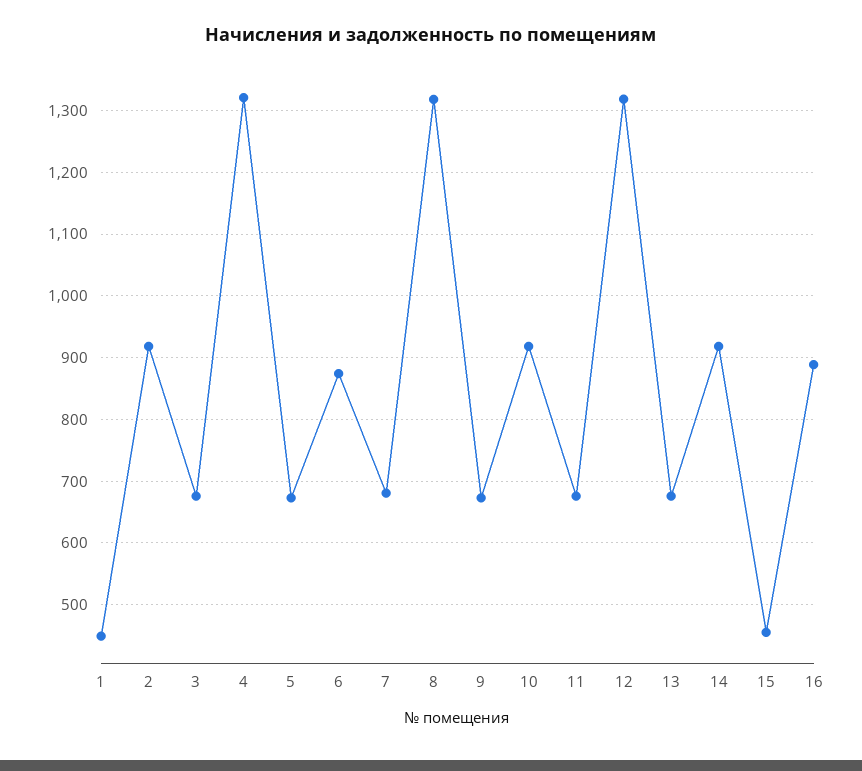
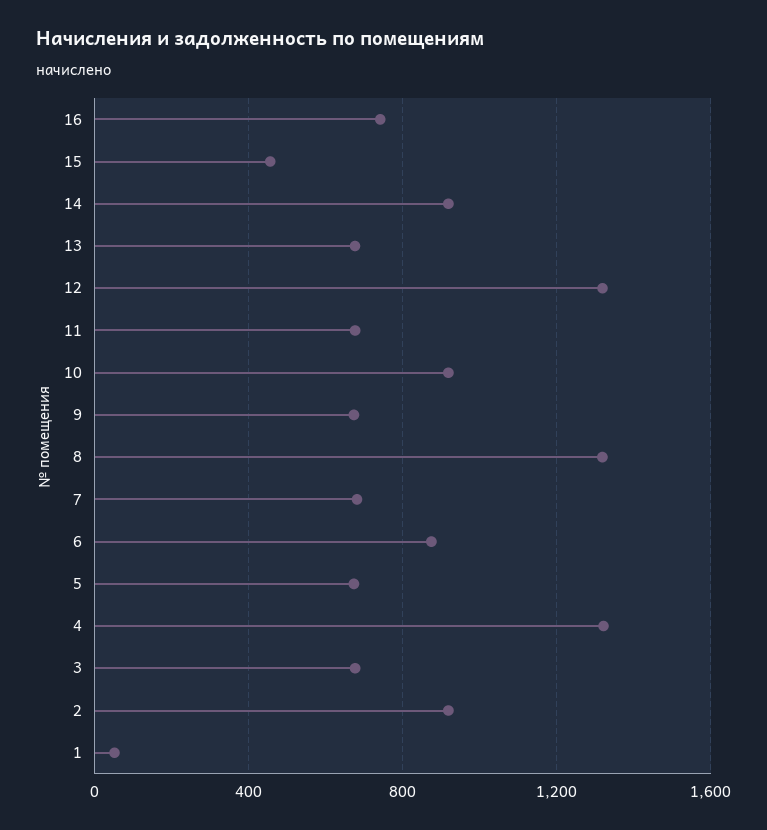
1: 450 -> 50
16: 890 -> 750

